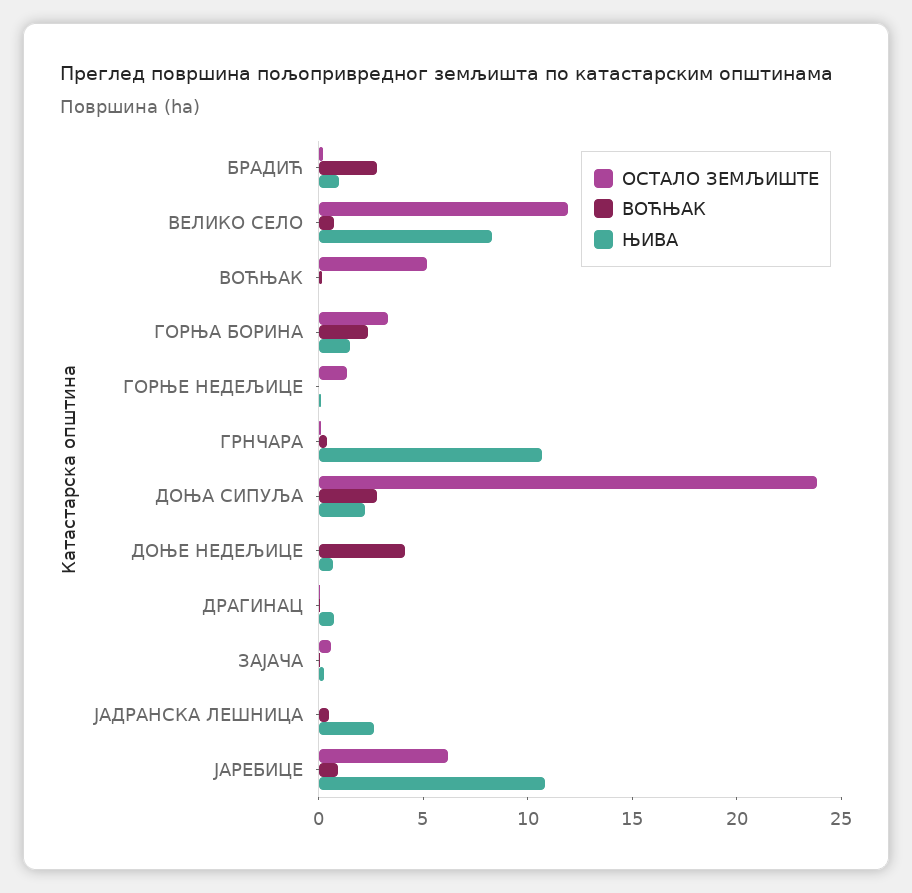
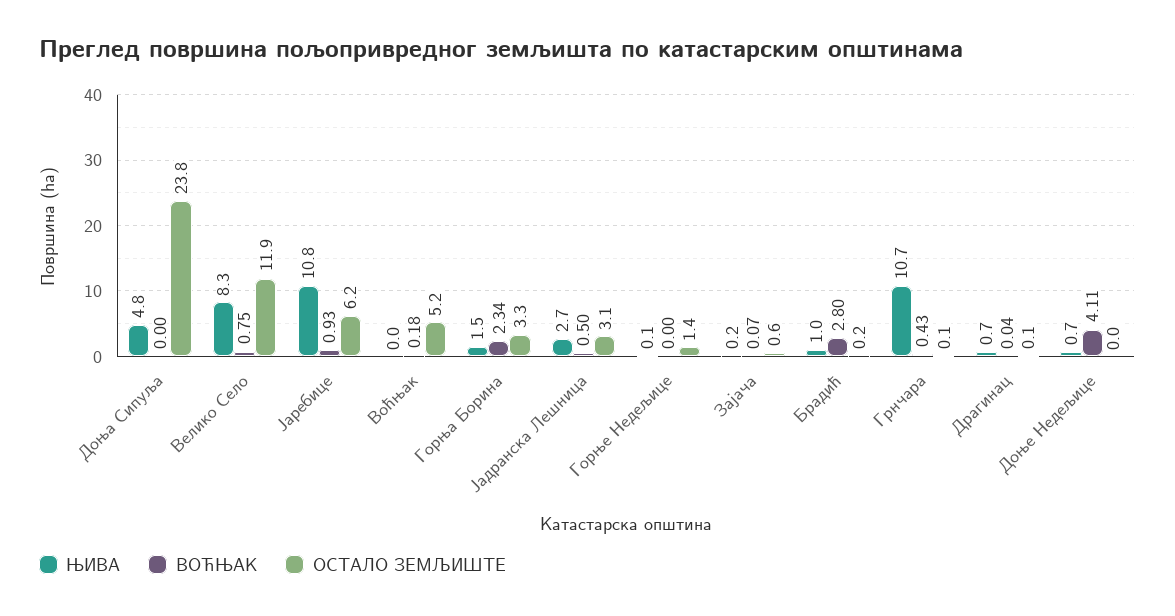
ВОЋЊАК, ДОЊА СИПУЉА: 3 -> 0
ЊИВА, ДОЊА СИПУЉА: 2 -> 4.8
ОСТАЛО ЗЕМЉИШТЕ, ЈАДРАНСКА ЛЕШНИЦА: 0 -> 3.1

